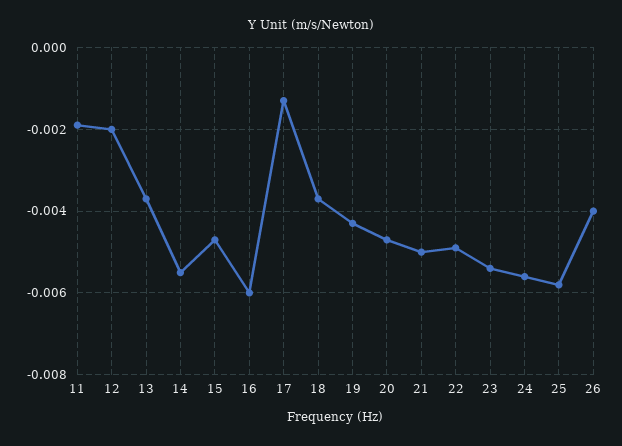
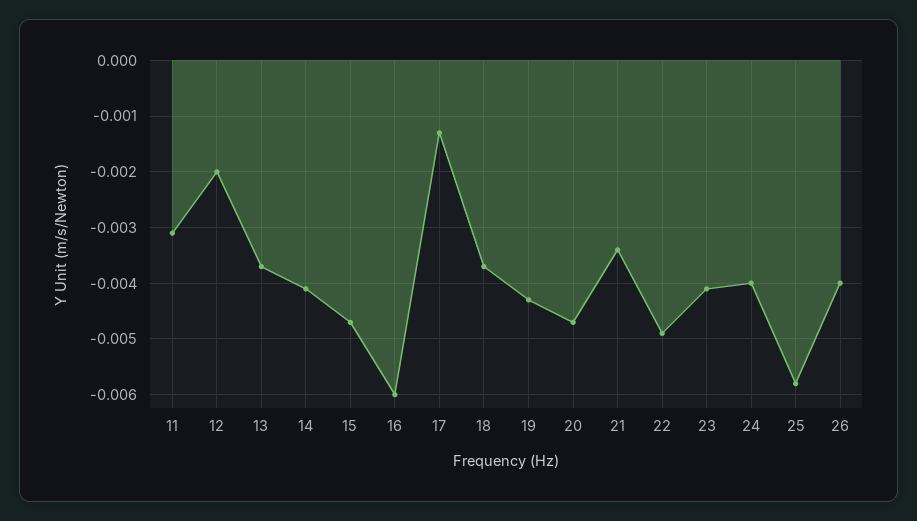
11: -0.002 -> -0.003
14: -0.0055 -> -0.004
21: -0.005 -> -0.0035
23: -0.0055 -> -0.004
24: -0.0055 -> -0.004

